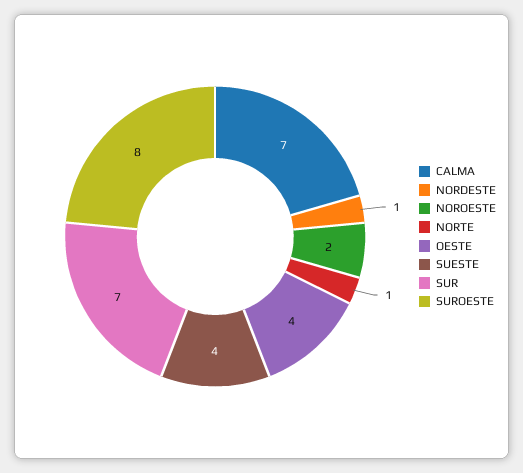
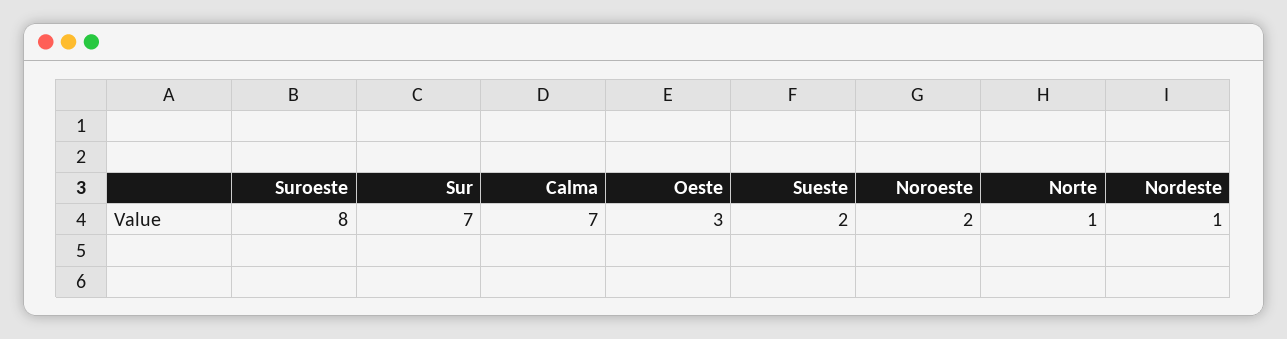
OESTE: 4 -> 3
SUESTE: 4 -> 2

